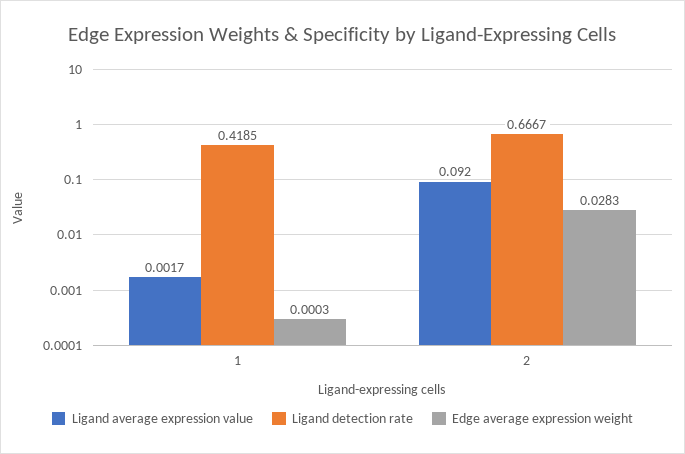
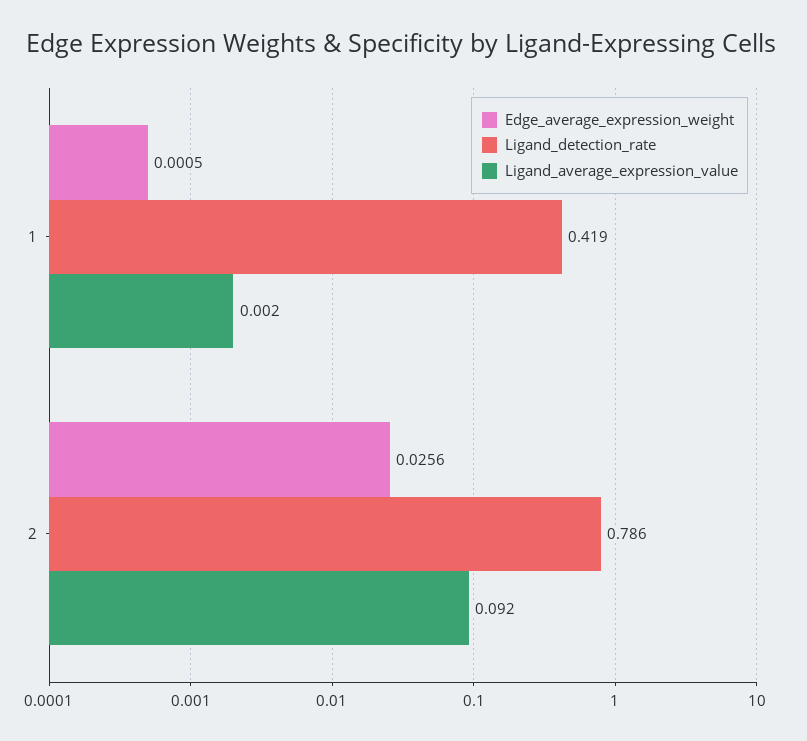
Edge average expression weight, 1: 0.0003 -> 0.0005
Ligand detection rate, 2: 0.6667 -> 0.786
Edge average expression weight, 2: 0.0283 -> 0.0256

